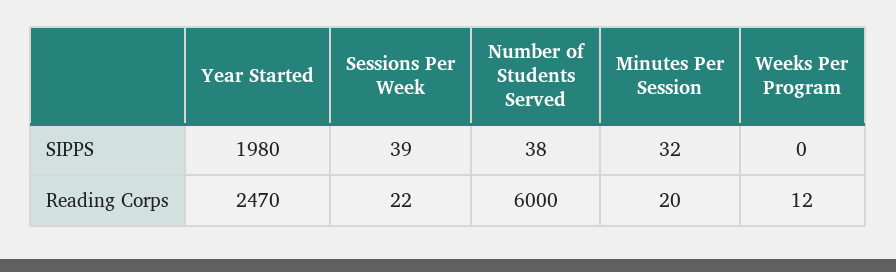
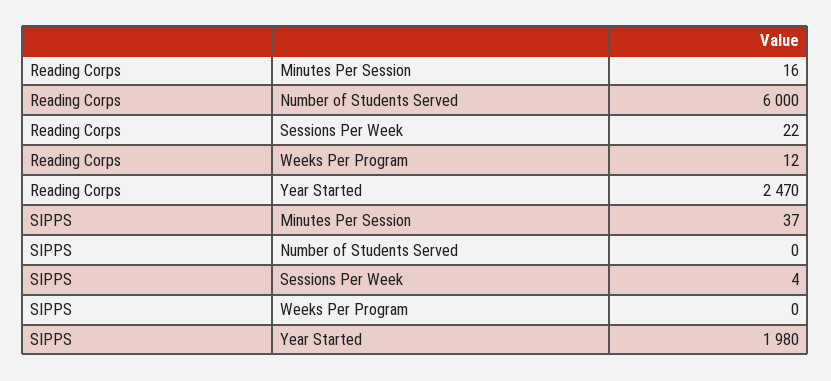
Sessions Per Week, SIPPS: 39 -> 4
Number of Students Served, SIPPS: 38 -> 0
Minutes Per Session, SIPPS: 32 -> 37
Minutes Per Session, Reading Corps: 20 -> 16

